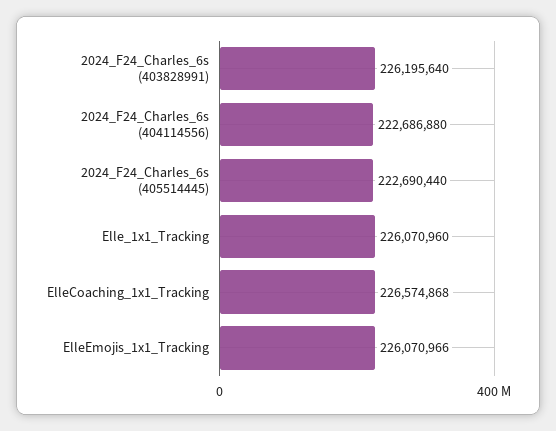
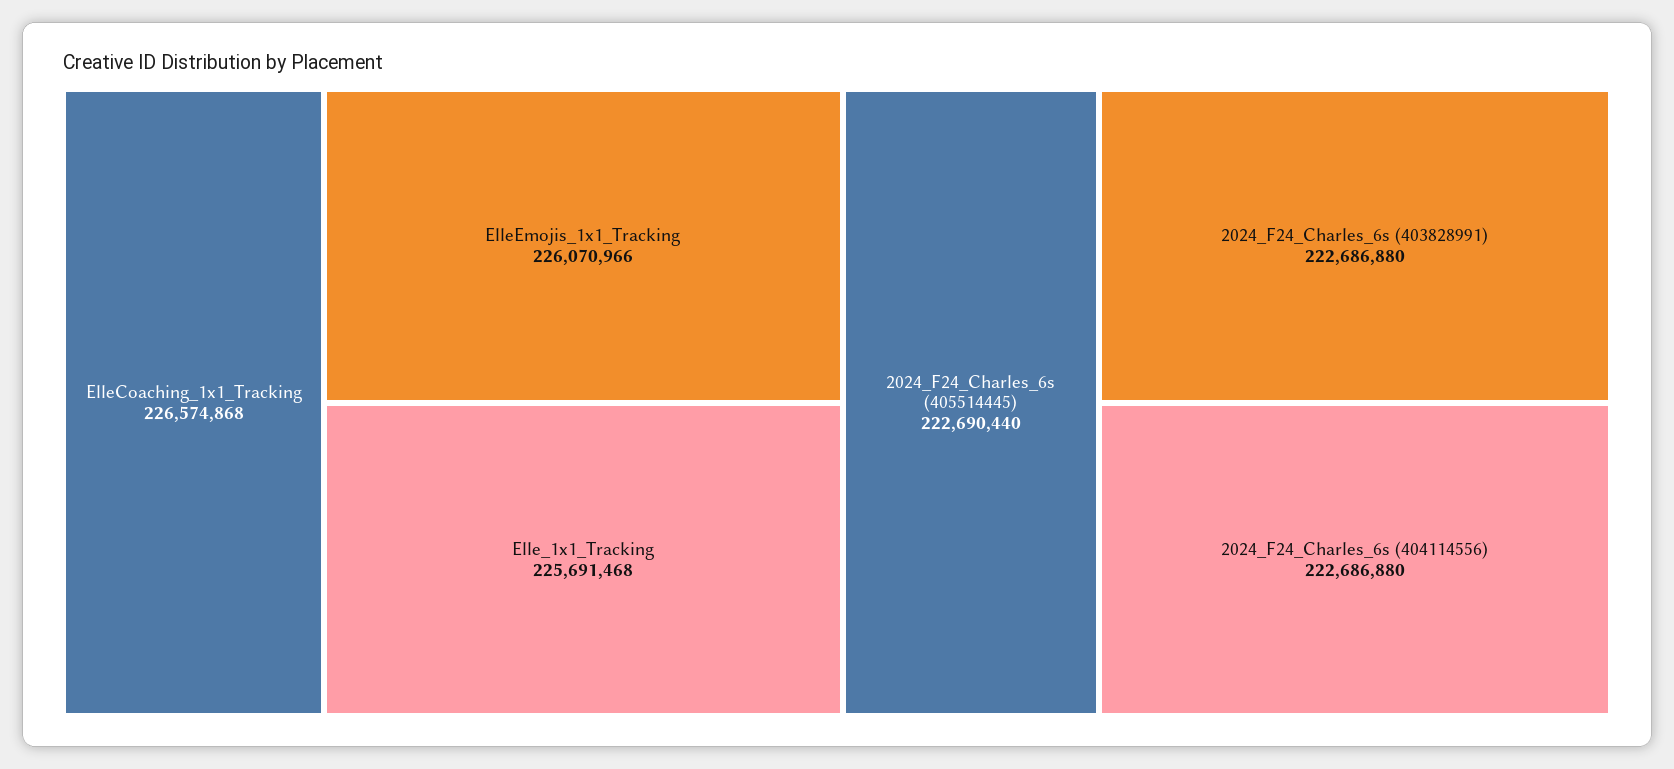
2024_F24_Charles_6s (403828991): 226195640 -> 222686880
Elle_1x1_Tracking: 226070960 -> 225691468

